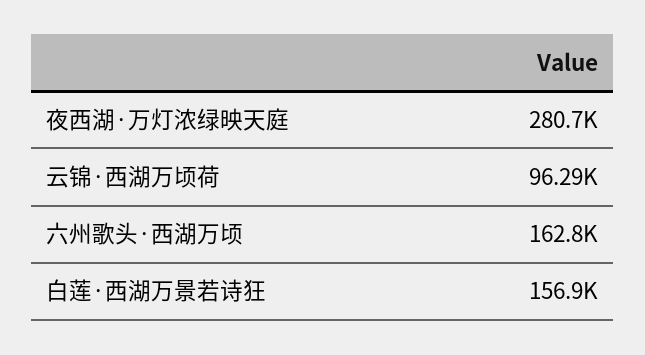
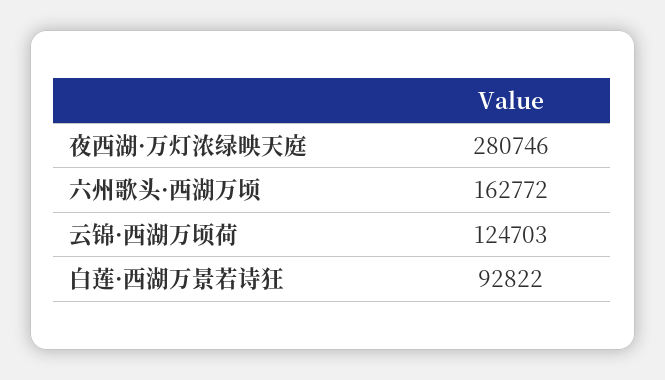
云锦·西湖万顷荷: 96290 -> 124703
白莲·西湖万景若诗狂: 156900 -> 92822

